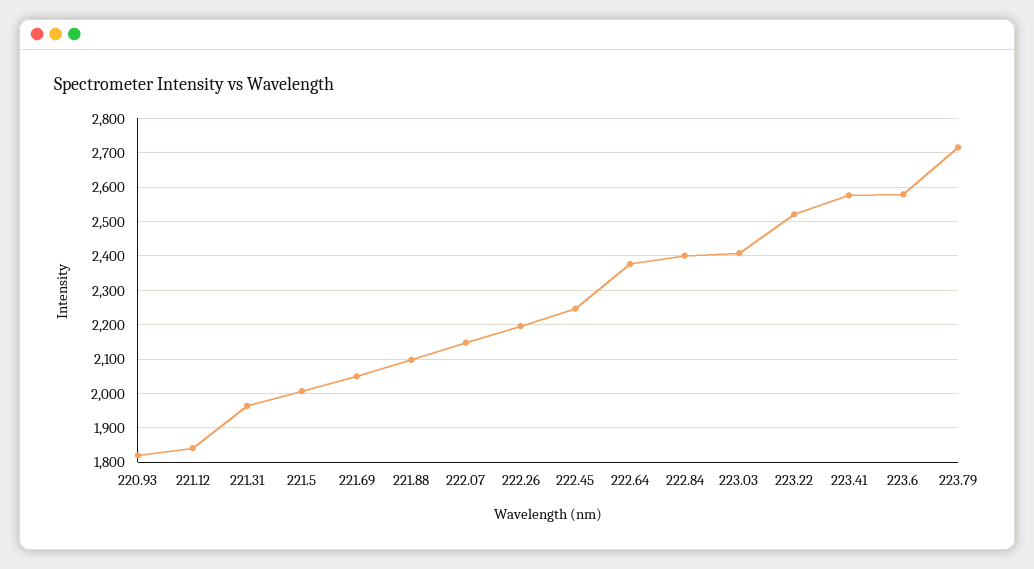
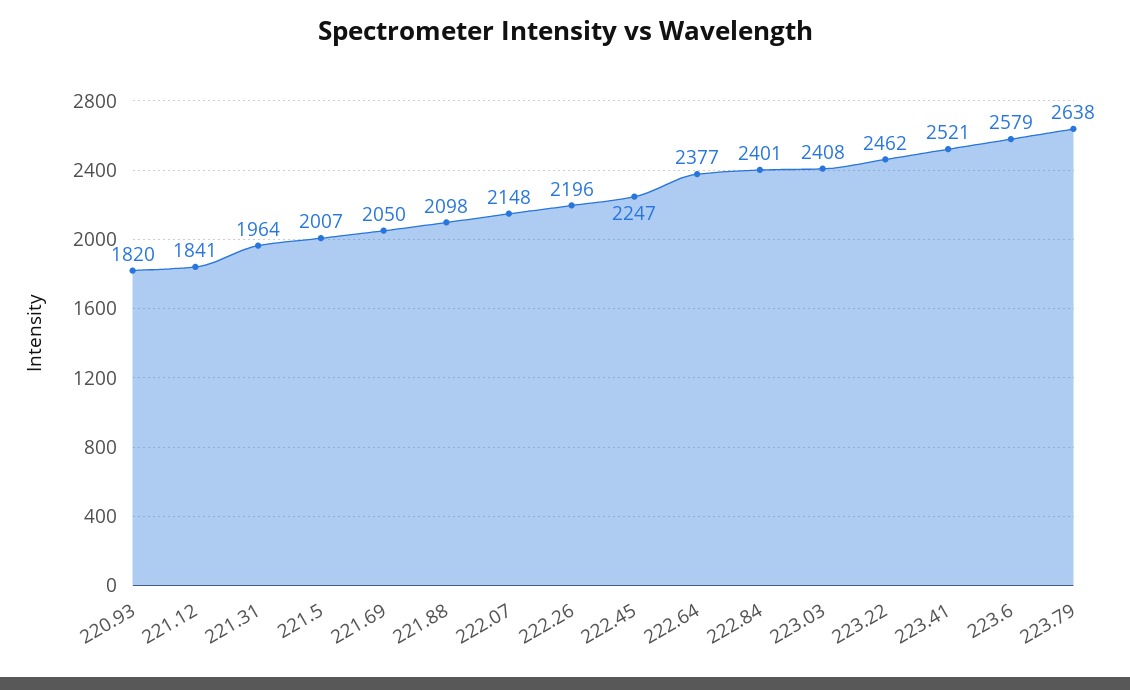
223.22: 2520 -> 2462
223.41: 2580 -> 2521
223.79: 2720 -> 2638

